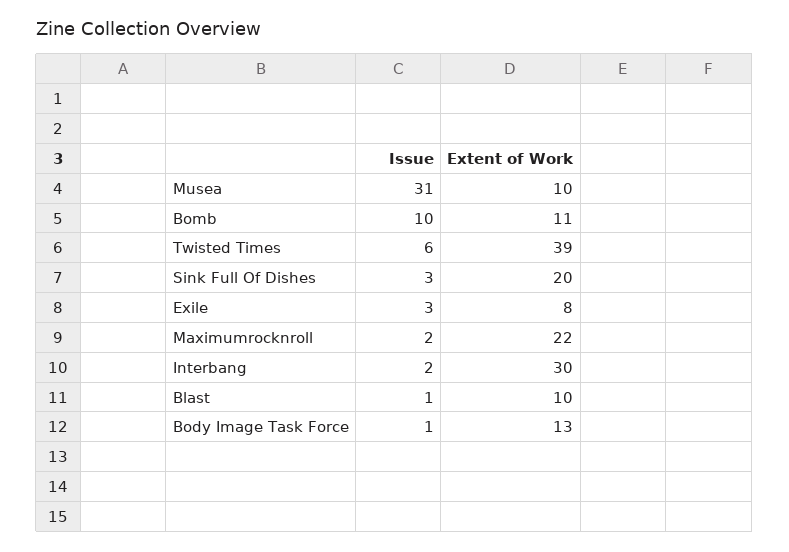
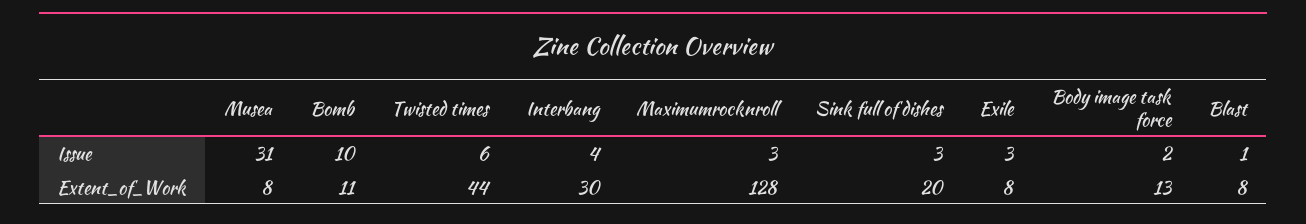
Extent of Work, Musea: 10 -> 8
Extent of Work, Twisted Times: 39 -> 44
Issue, Maximumrocknroll: 2 -> 3
Extent of Work, Maximumrocknroll: 22 -> 128
Issue, Interbang: 2 -> 4
Extent of Work, Blast: 10 -> 8
Issue, Body Image Task Force: 1 -> 2

